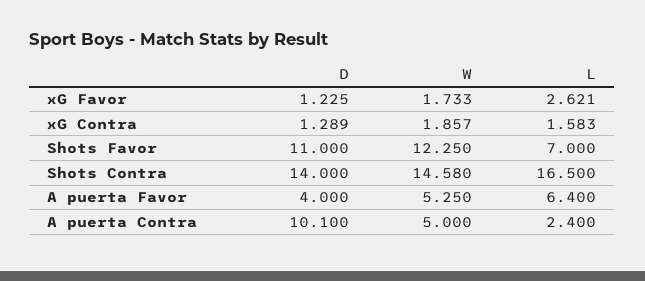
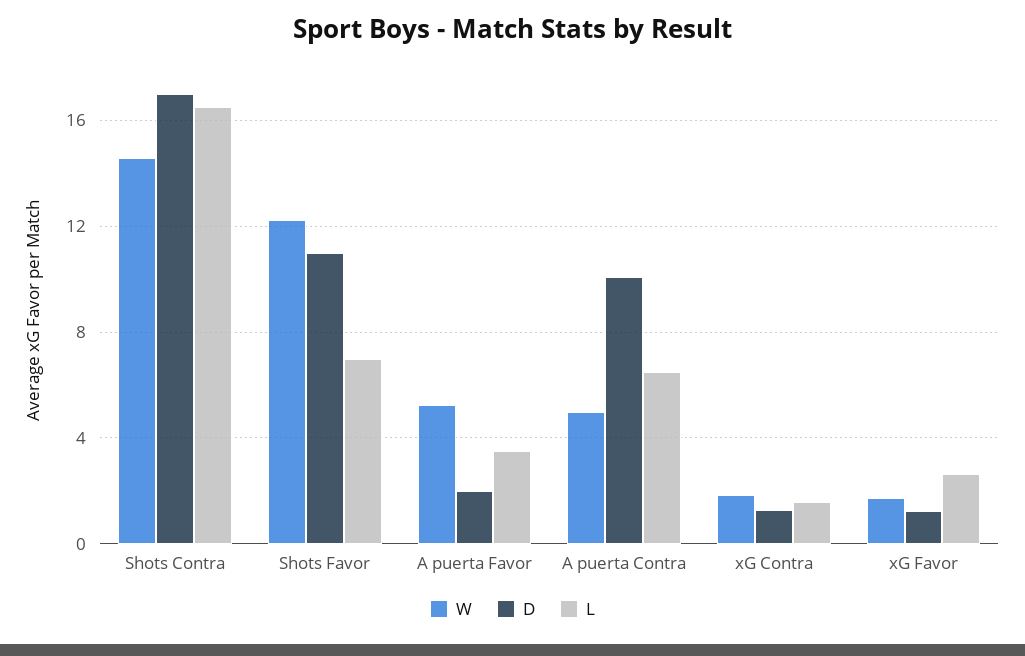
D, Shots Contra: 14 -> 17
D, A puerta Favor: 4 -> 2
L, A puerta Favor: 6.4 -> 3.5
L, A puerta Contra: 2.4 -> 6.5

